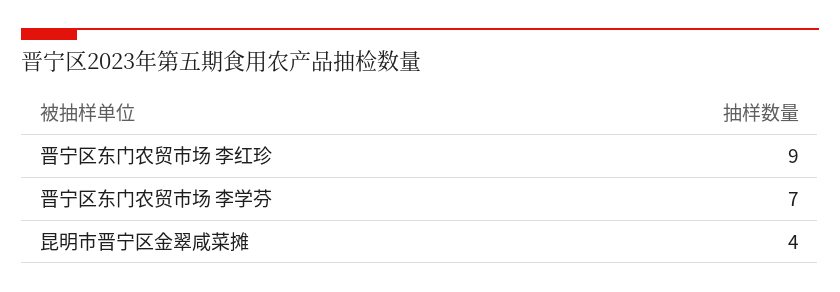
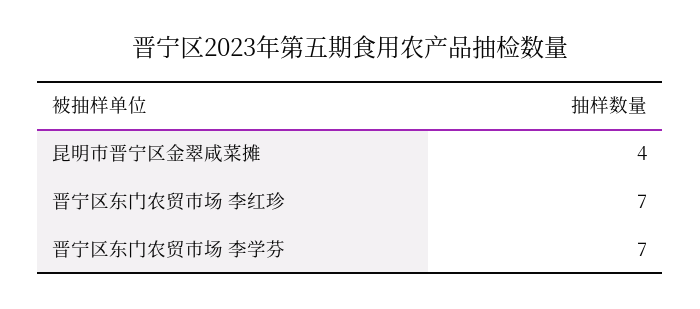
晋宁区东门农贸市场 李红珍: 9 -> 7

